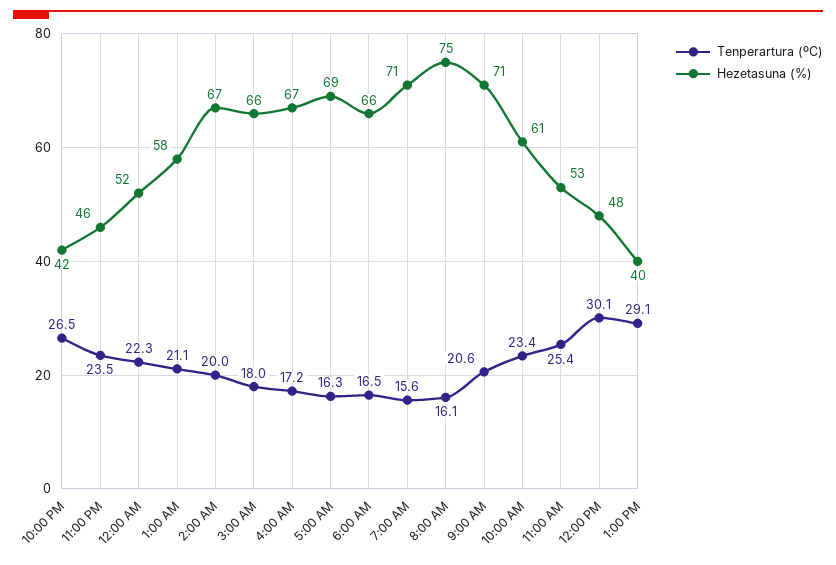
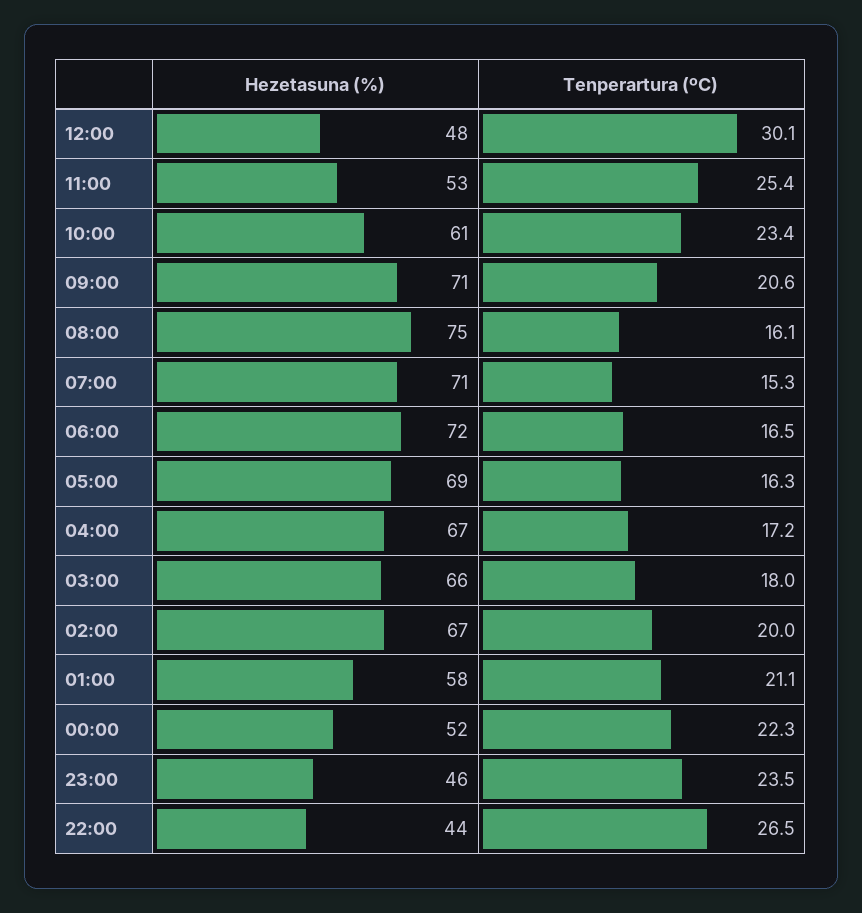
Hezetasuna (%), 10:00 PM: 42 -> 44
Hezetasuna (%), 6:00 AM: 66 -> 72
Tenperartura (ºC), 7:00 AM: 15.6 -> 15.3
Tenperartura (ºC), 1:00 PM: 29.1 -> none
Hezetasuna (%), 1:00 PM: 40 -> none

